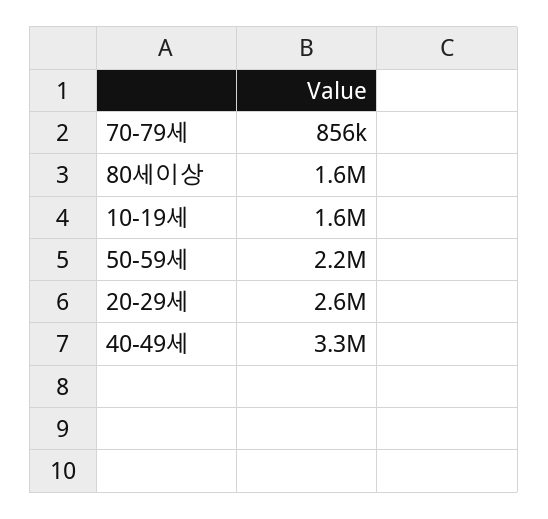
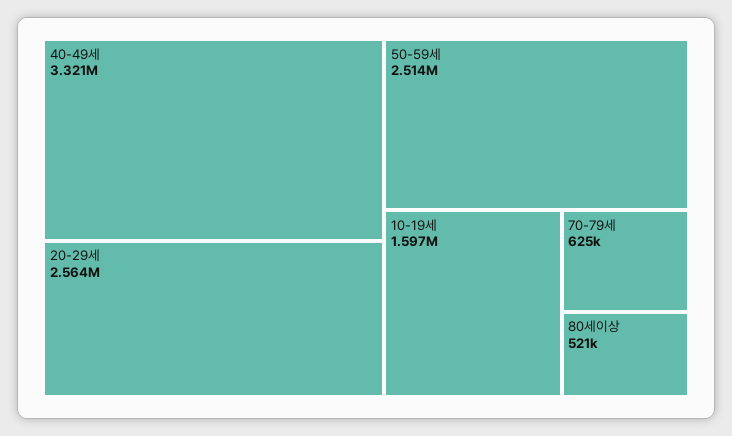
70-79세: 856000 -> 625000
80세이상: 1600000 -> 521000
50-59세: 2200000 -> 2514000

